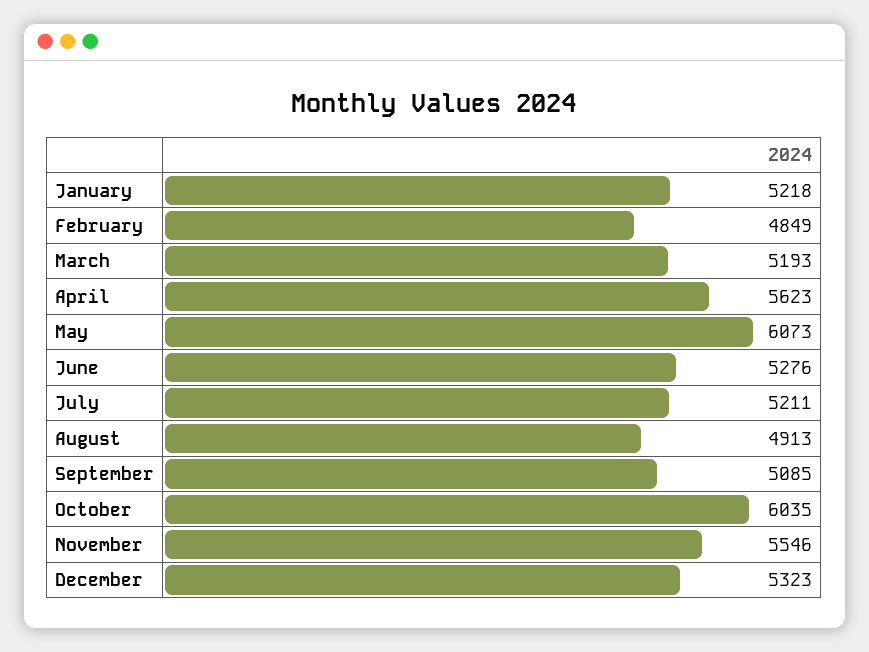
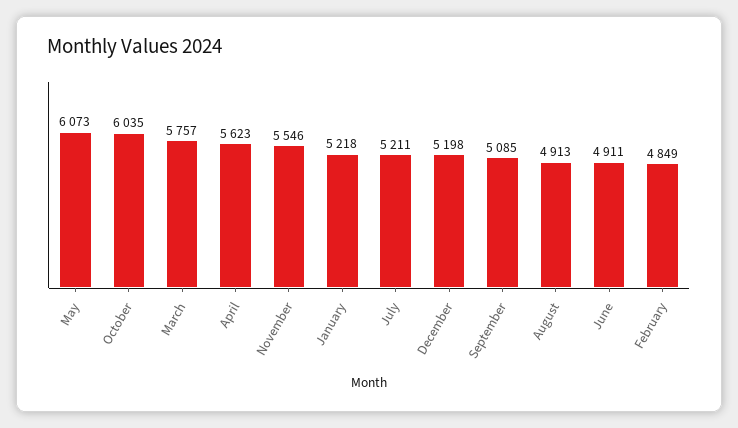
March: 5193 -> 5757
June: 5276 -> 4911
December: 5323 -> 5198

